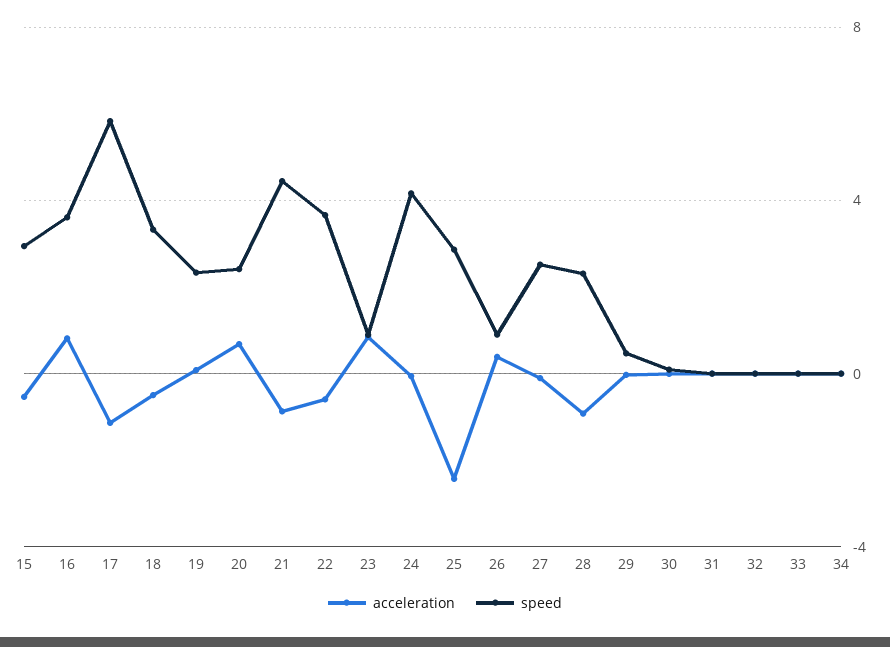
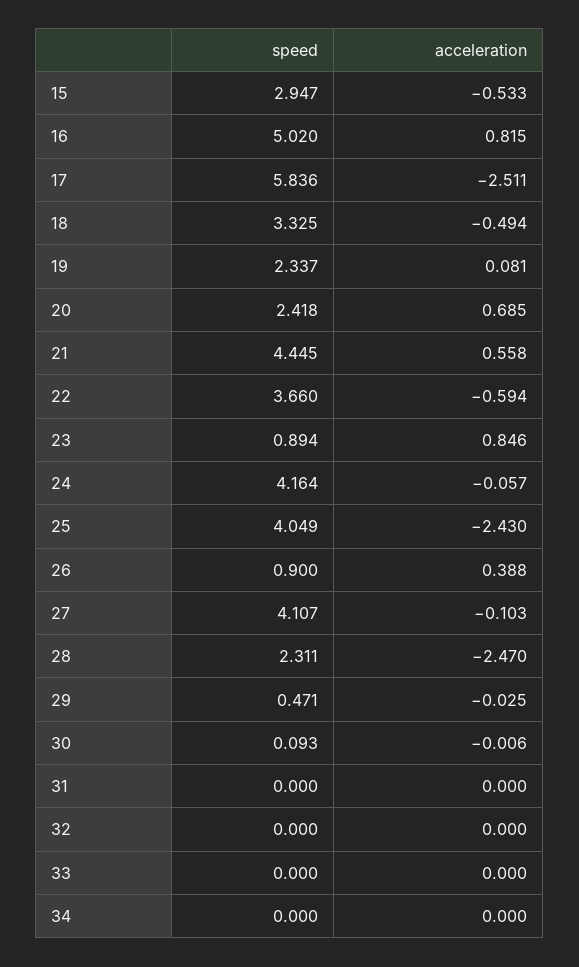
speed, 16: 3.5 -> 5.02
acceleration, 17: -1 -> -2.511
acceleration, 21: -1 -> 0.558
speed, 25: 3 -> 4.049
speed, 27: 2.5 -> 4.107
acceleration, 28: -1 -> -2.47

